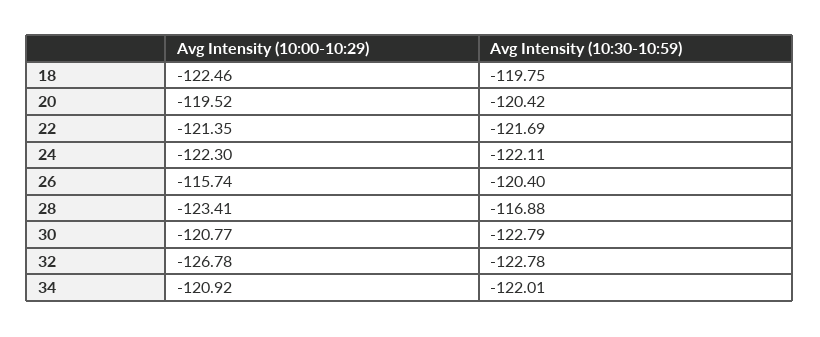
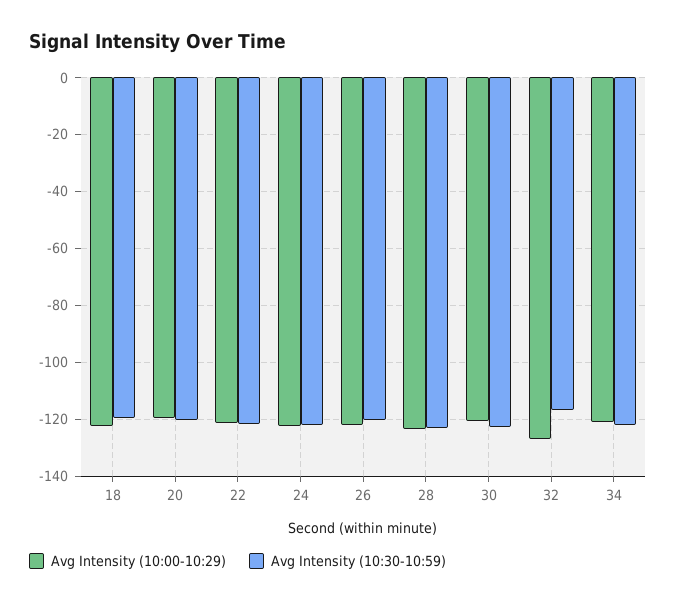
Avg Intensity (10:00-10:29), 26: -115.74 -> -122.5
Avg Intensity (10:30-10:59), 28: -116.88 -> -122.5
Avg Intensity (10:30-10:59), 32: -122.78 -> -117.5

